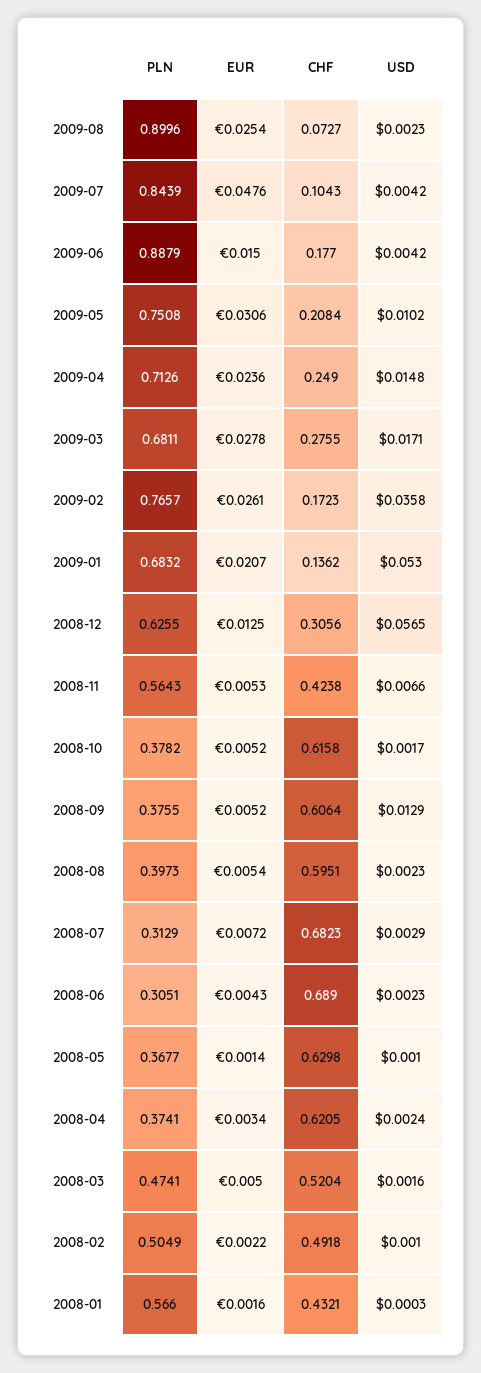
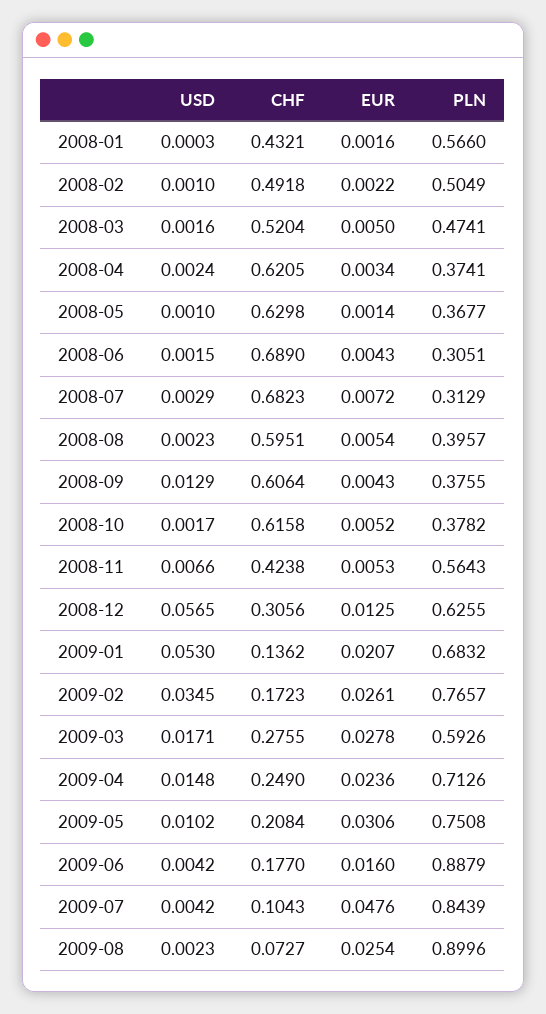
EUR, 2009-06: 0.015 -> 0.016
PLN, 2009-03: 0.6811 -> 0.5926
USD, 2009-02: 0.0358 -> 0.0345
EUR, 2008-09: 0.0052 -> 0.0043
PLN, 2008-08: 0.3973 -> 0.3957
USD, 2008-06: 0.0023 -> 0.0015

